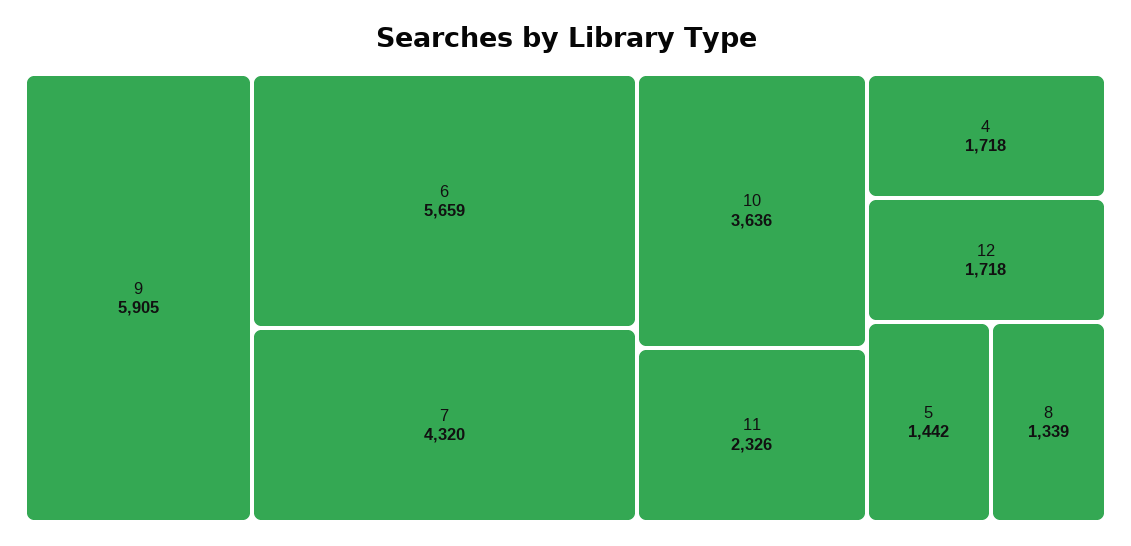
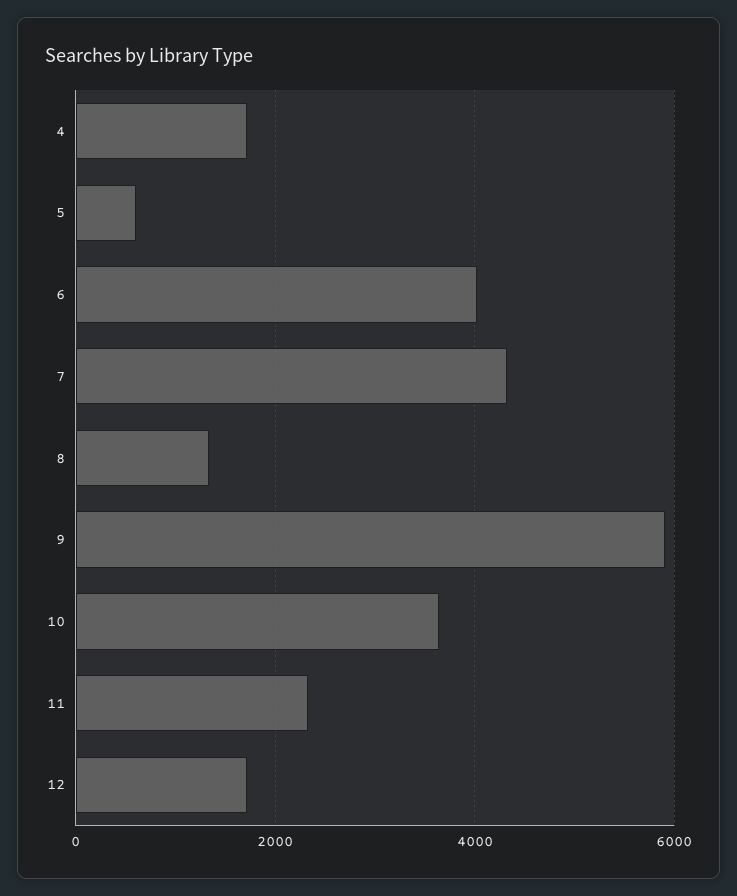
6: 5659 -> 4000
5: 1442 -> 600

